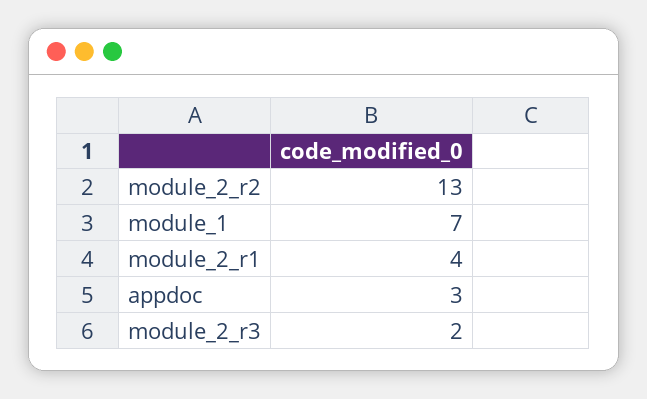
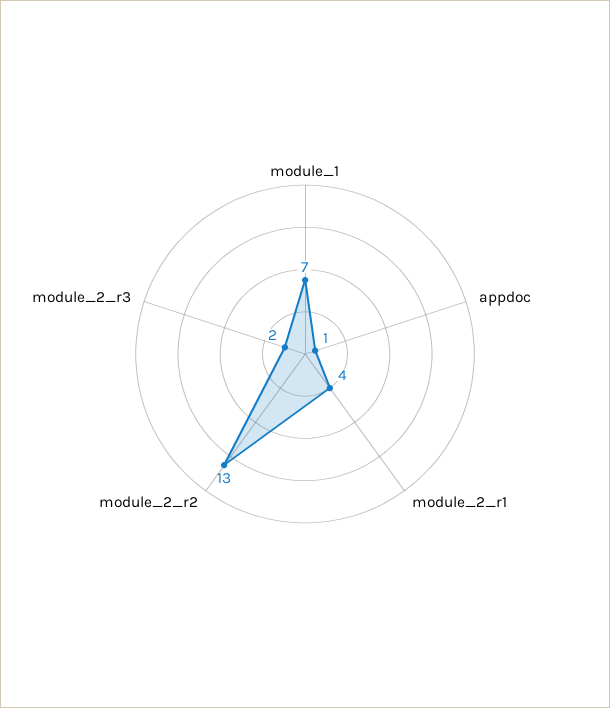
appdoc: 3 -> 1

